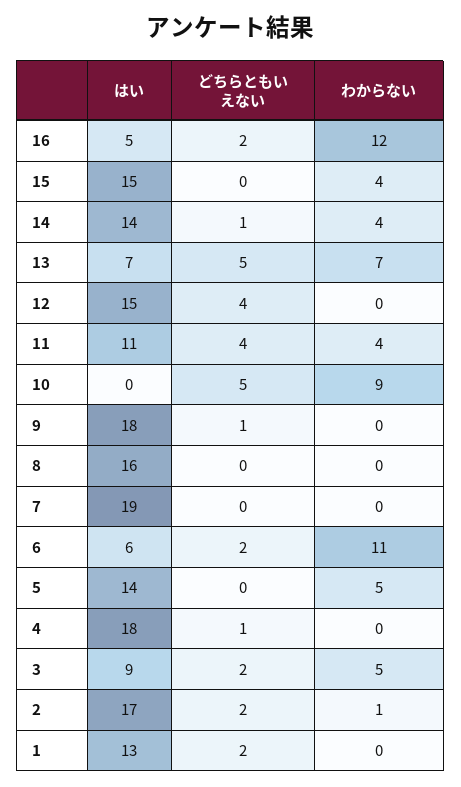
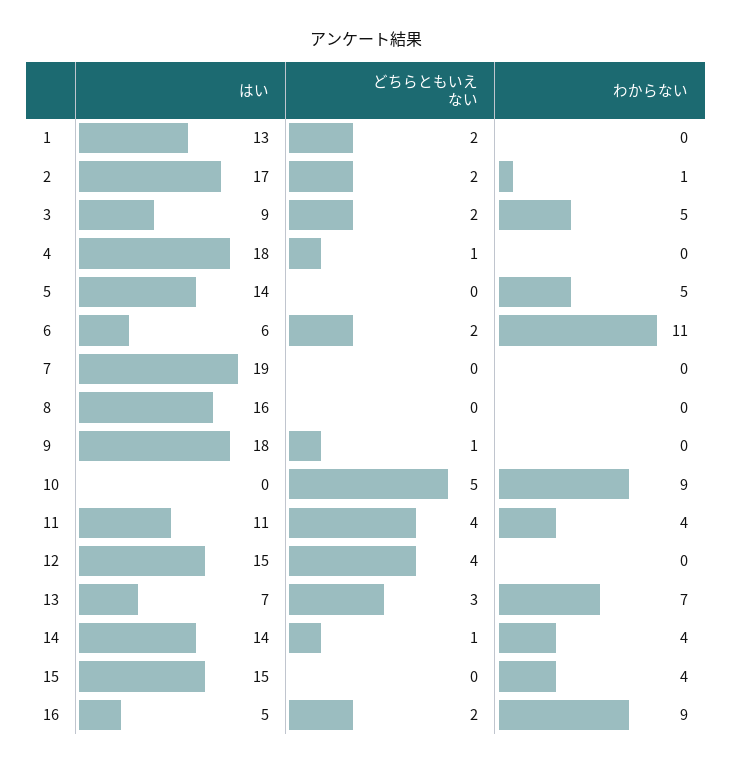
わからない, 16: 12 -> 9
どちらともいえない, 13: 5 -> 3

